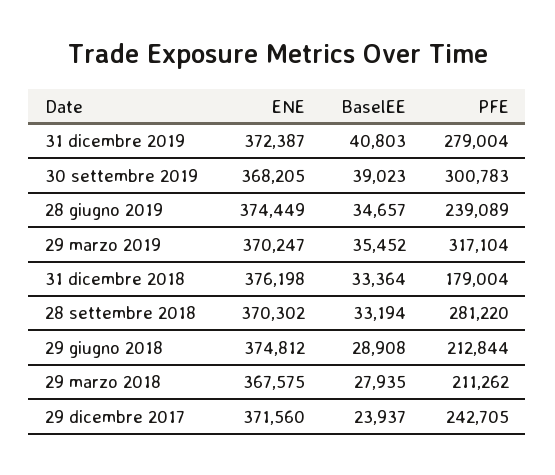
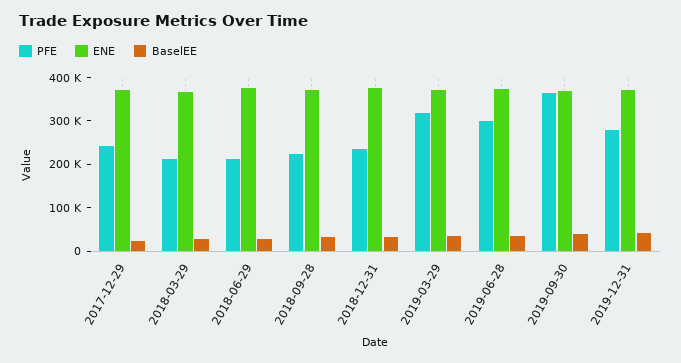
PFE, 30 settembre 2019: 300783 -> 360000
PFE, 28 giugno 2019: 239089 -> 300000
PFE, 31 dicembre 2018: 179004 -> 240000
PFE, 28 settembre 2018: 281220 -> 220000

